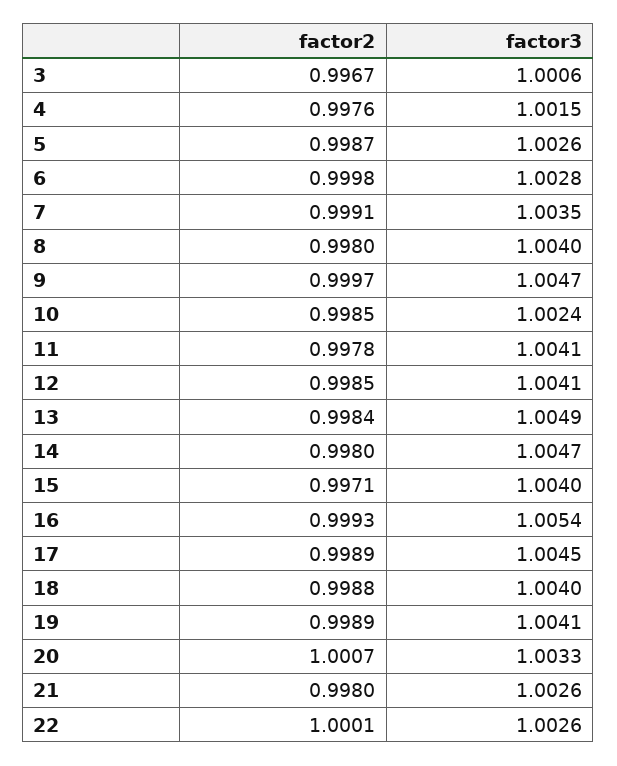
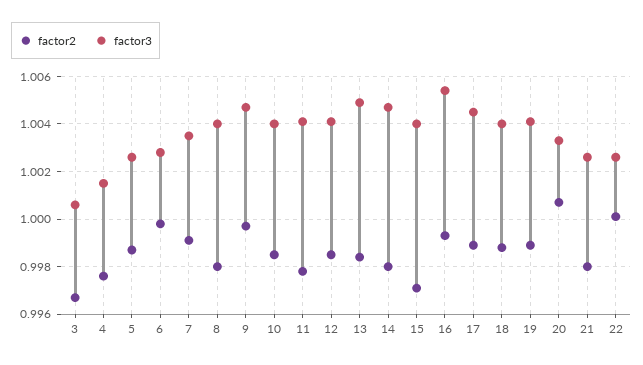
factor3, 10: 1.0024 -> 1.004

